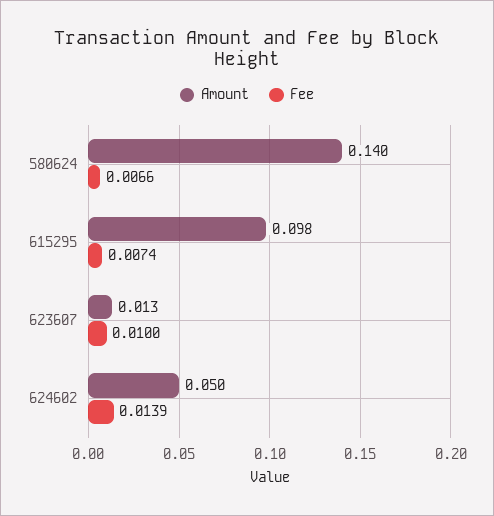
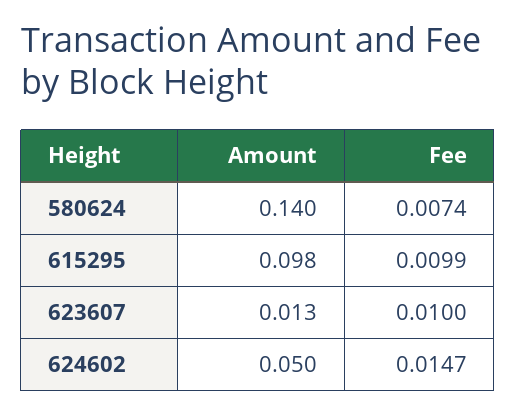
Fee, 580624: 0.0066 -> 0.0074
Fee, 615295: 0.0074 -> 0.0099
Fee, 624602: 0.0139 -> 0.0147

